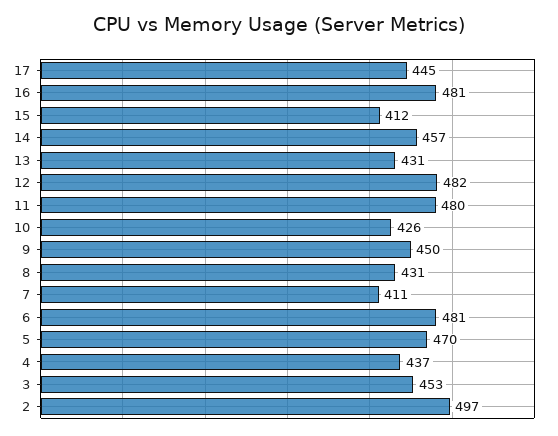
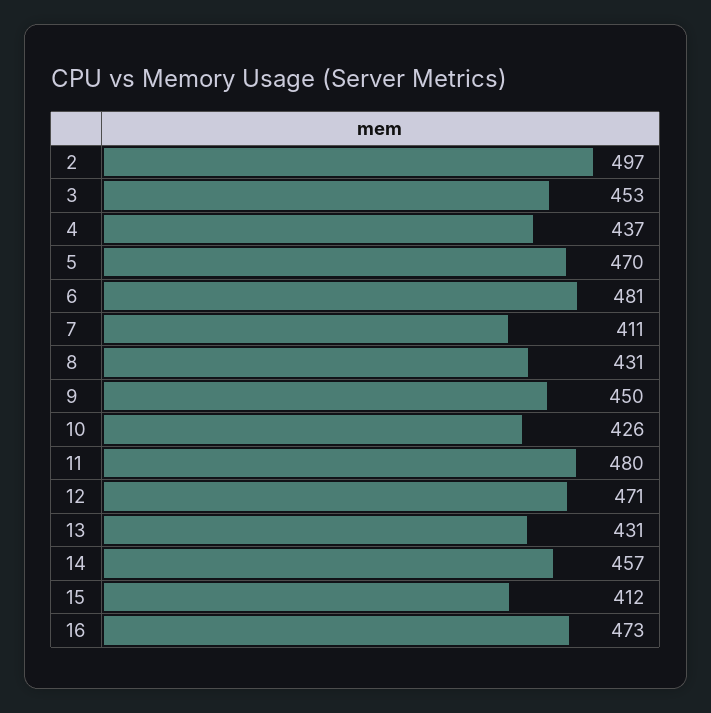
17: 445 -> none
16: 481 -> 473
12: 482 -> 471

